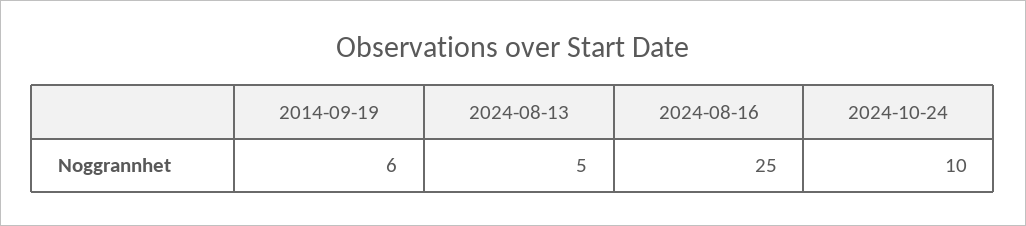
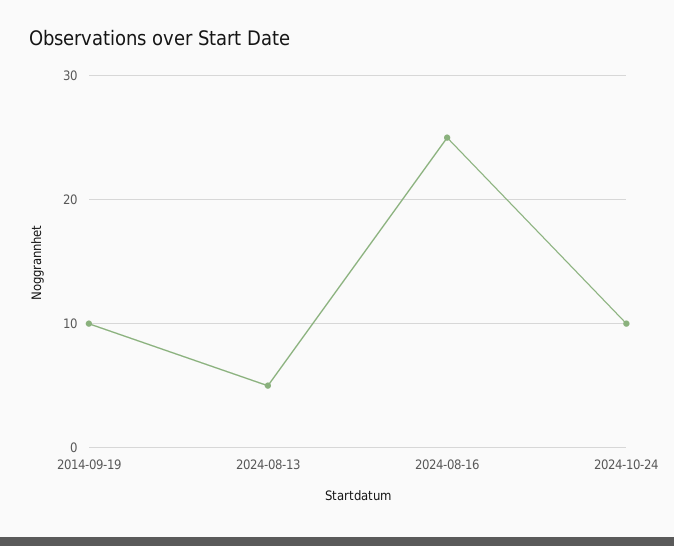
2014-09-19: 6 -> 10

